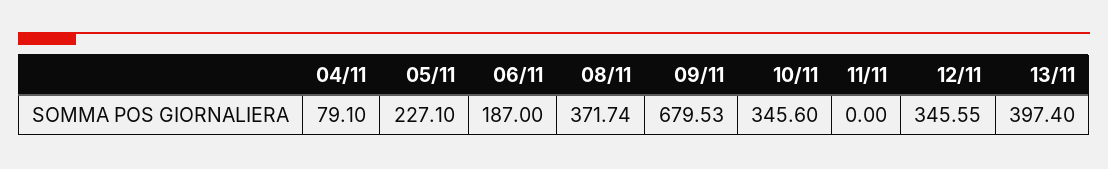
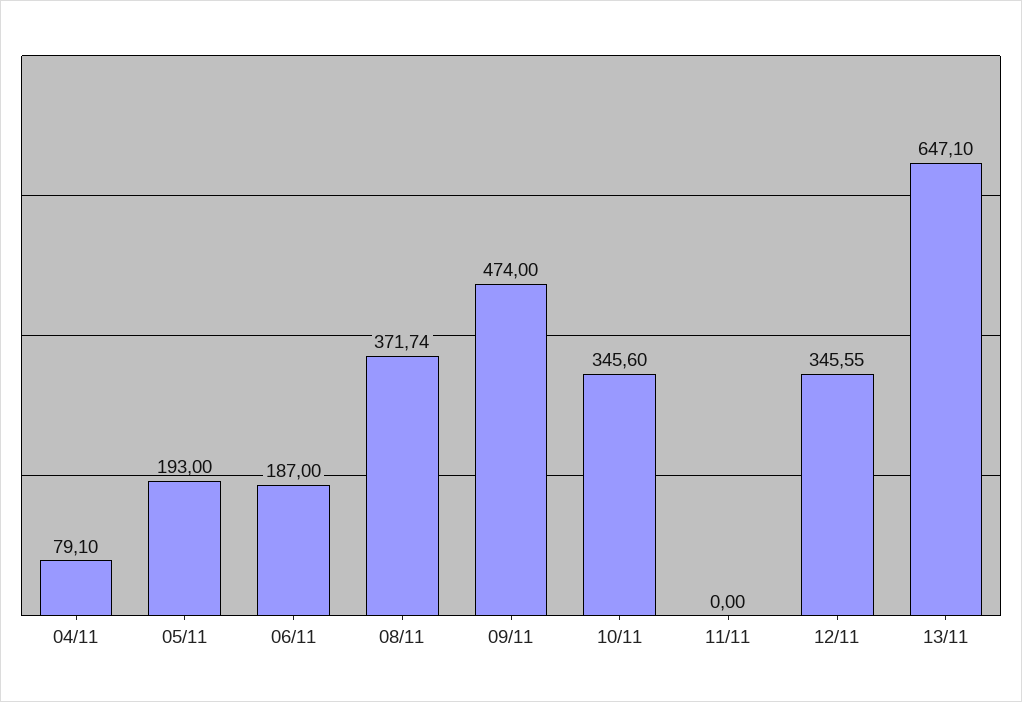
05/11: 227.1 -> 193
09/11: 679.53 -> 474
13/11: 397.4 -> 647.1

